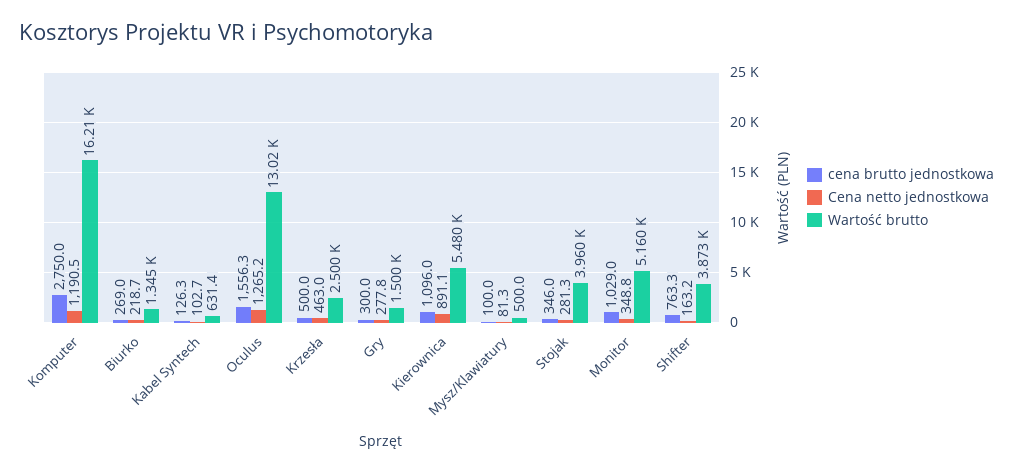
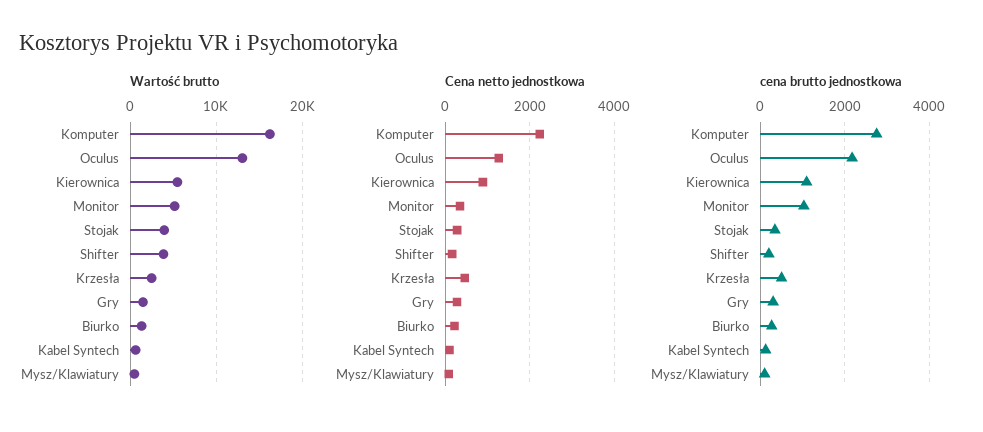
Cena netto jednostkowa, Komputer: 1190.5 -> 2200
cena brutto jednostkowa, Oculus: 1556.3 -> 2200
cena brutto jednostkowa, Shifter: 763.3 -> 200

